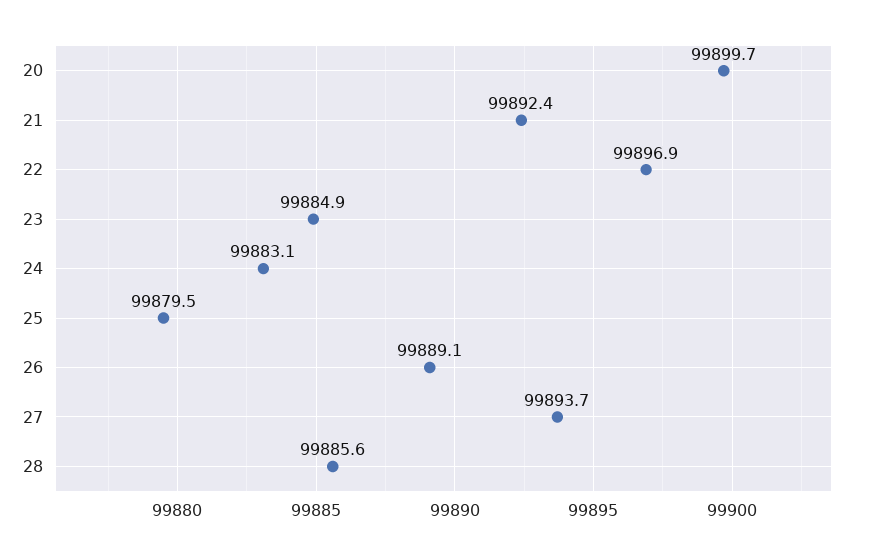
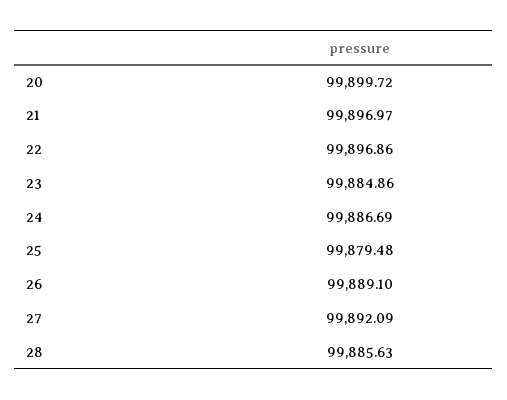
21: 99892.4 -> 99896.97
24: 99883.1 -> 99886.69
27: 99893.7 -> 99892.09

